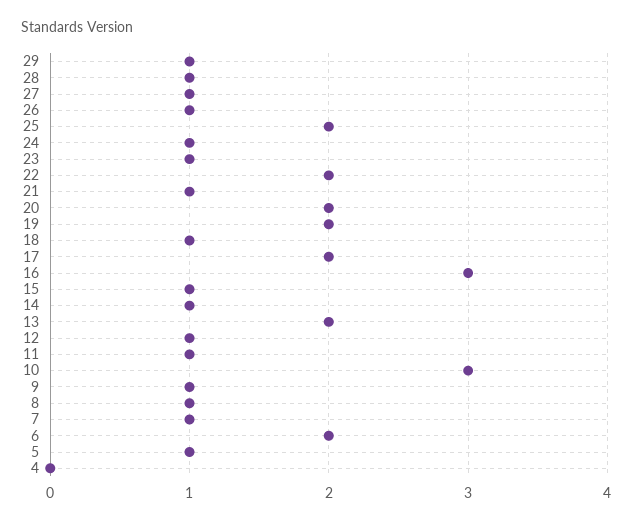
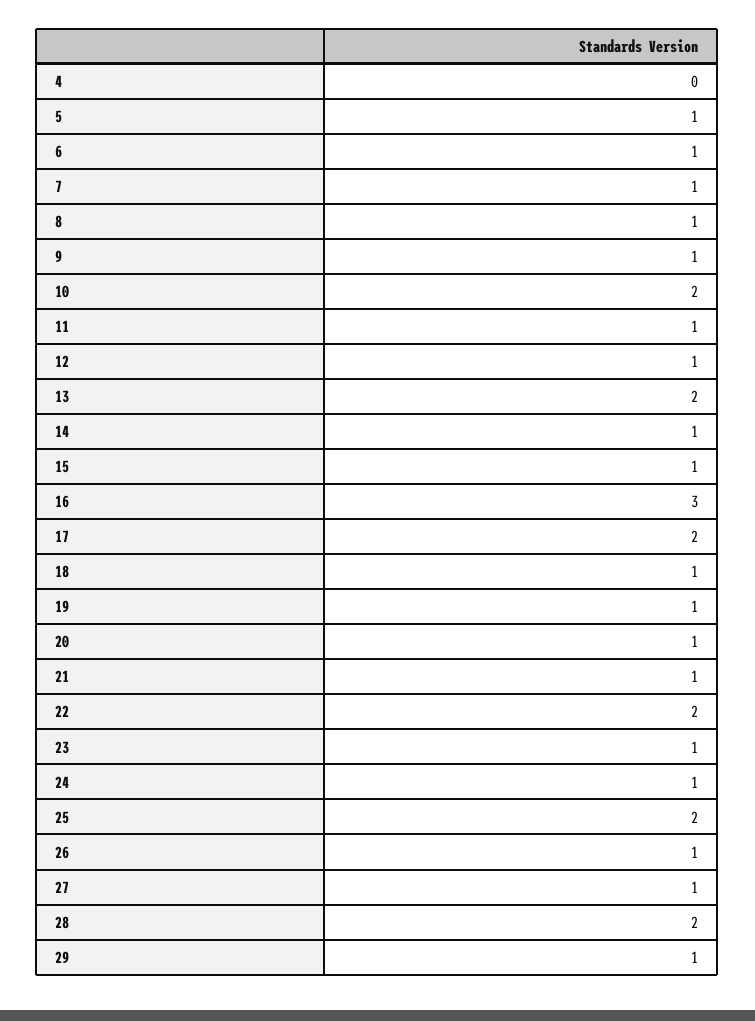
28: 1 -> 2
20: 2 -> 1
19: 2 -> 1
10: 3 -> 2
6: 2 -> 1

